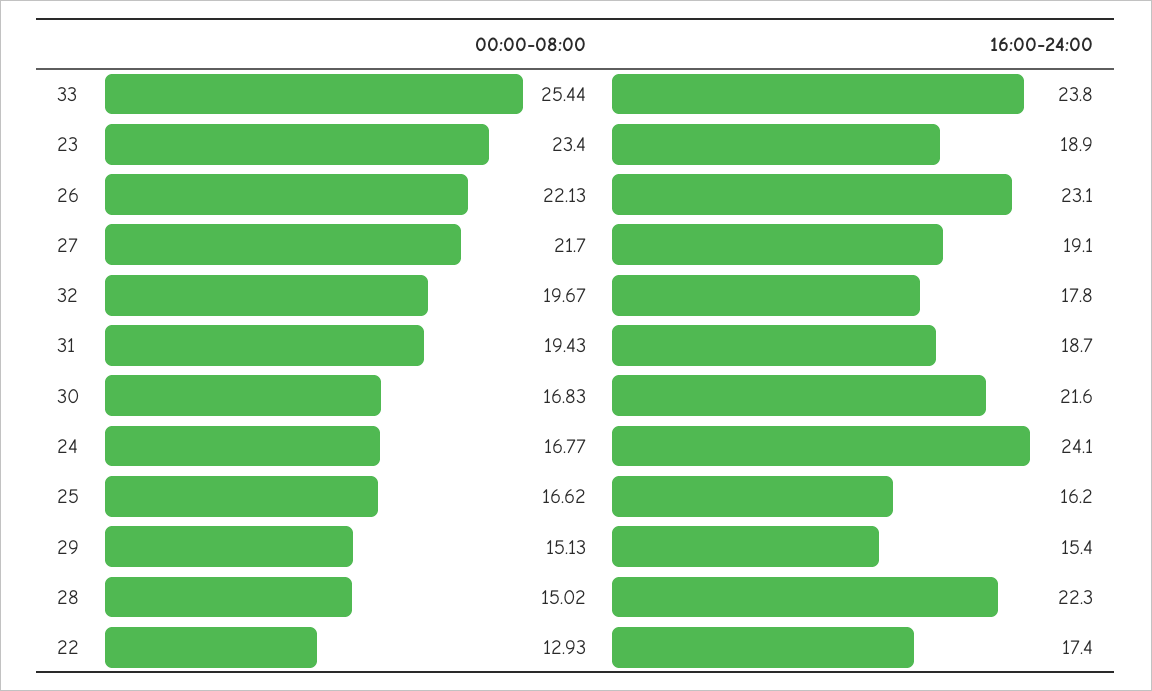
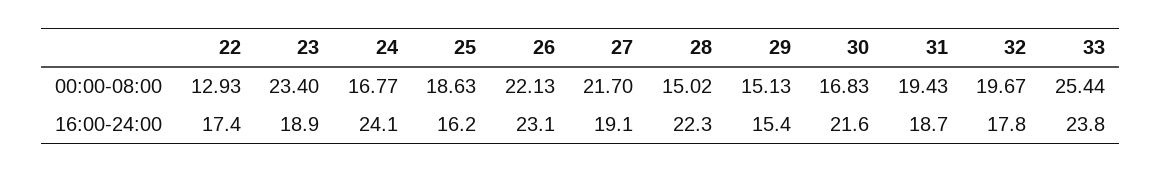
00:00-08:00, 25: 16.62 -> 18.63

